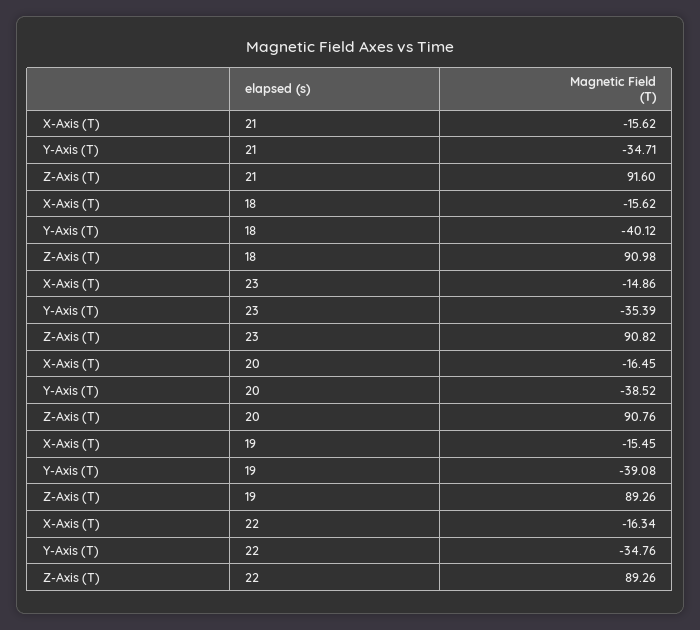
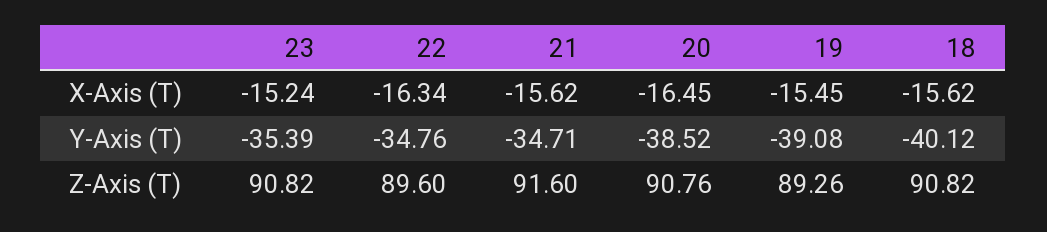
Z-Axis (T), 18: 90.98 -> 90.82
X-Axis (T), 23: -14.86 -> -15.24
Z-Axis (T), 22: 89.26 -> 89.6

